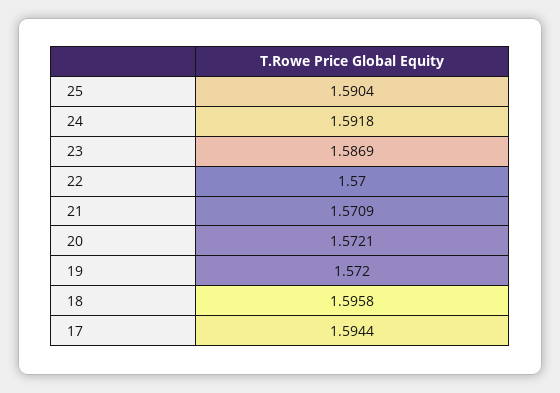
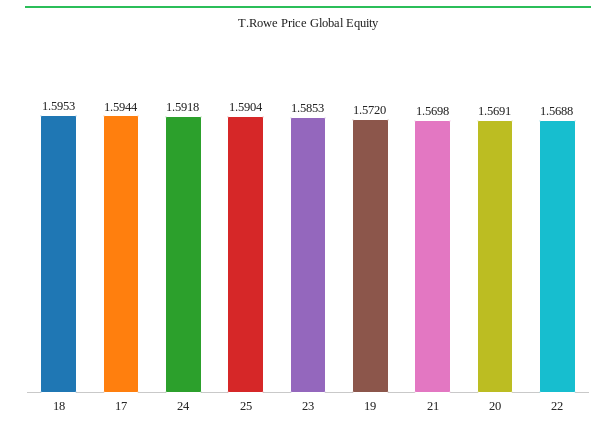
23: 1.5869 -> 1.5853
22: 1.57 -> 1.5688
21: 1.5709 -> 1.5698
20: 1.5721 -> 1.5691
18: 1.5958 -> 1.5953

